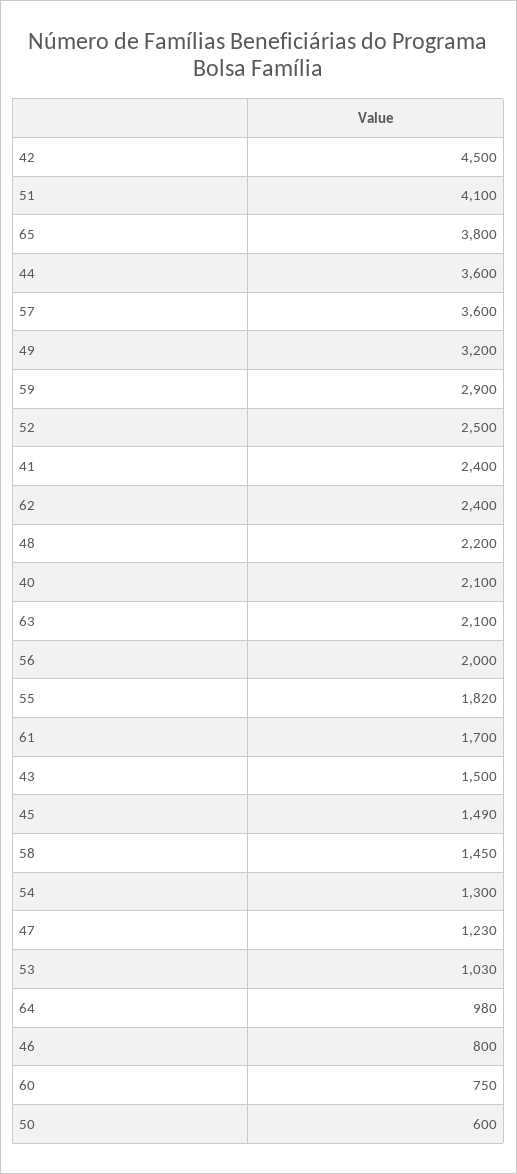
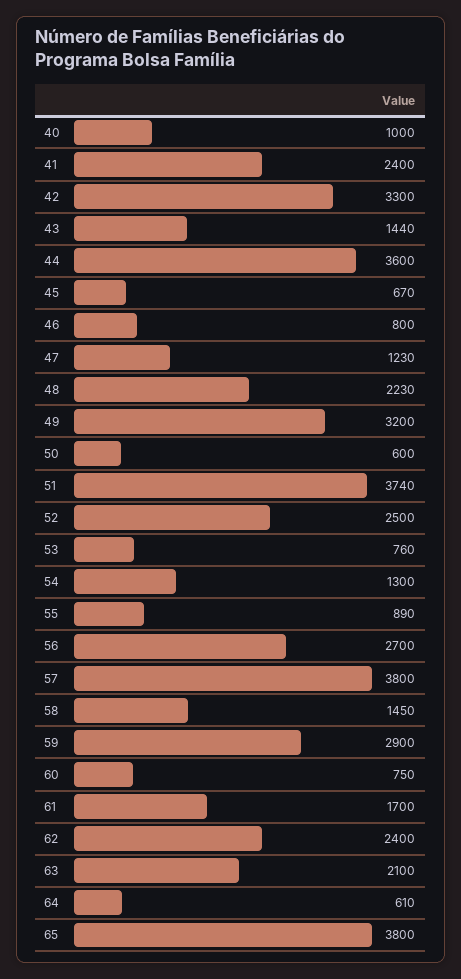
42: 4500 -> 3300
51: 4100 -> 3740
57: 3600 -> 3800
48: 2200 -> 2230
40: 2100 -> 1000
56: 2000 -> 2700
55: 1820 -> 890
43: 1500 -> 1440
45: 1490 -> 670
53: 1030 -> 760
64: 980 -> 610

